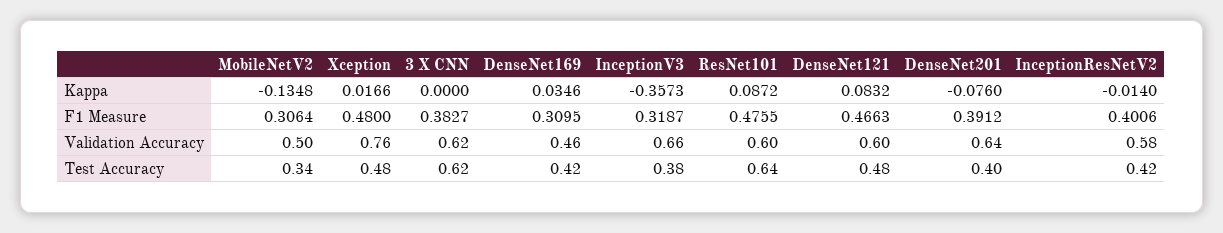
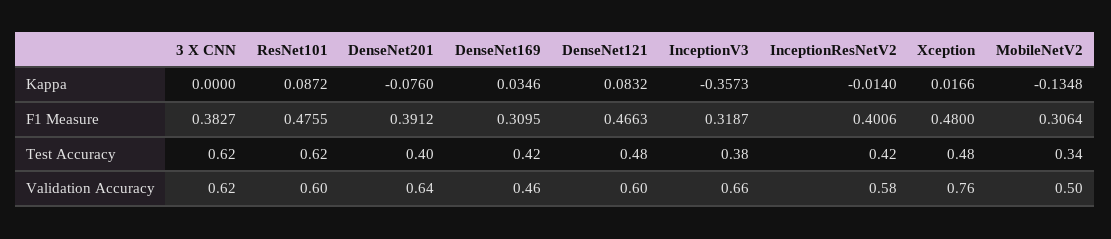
ResNet101, Test Accuracy: 0.64 -> 0.62

